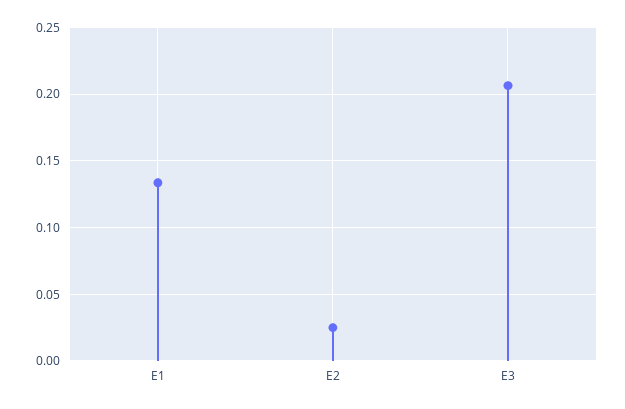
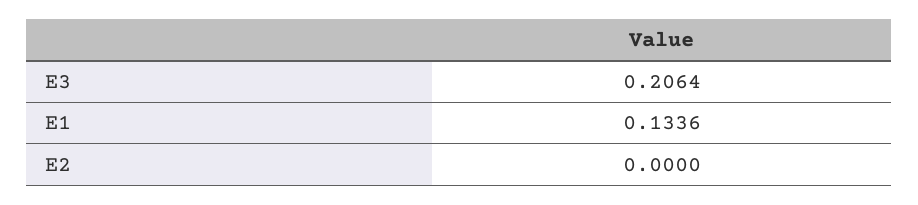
E2: 0.025 -> 0

